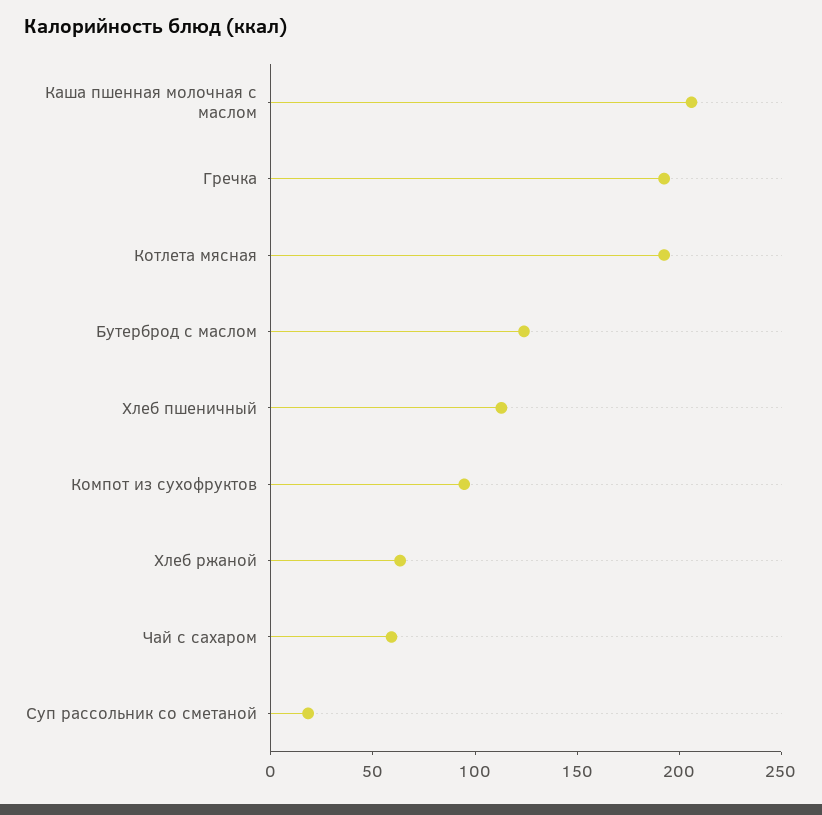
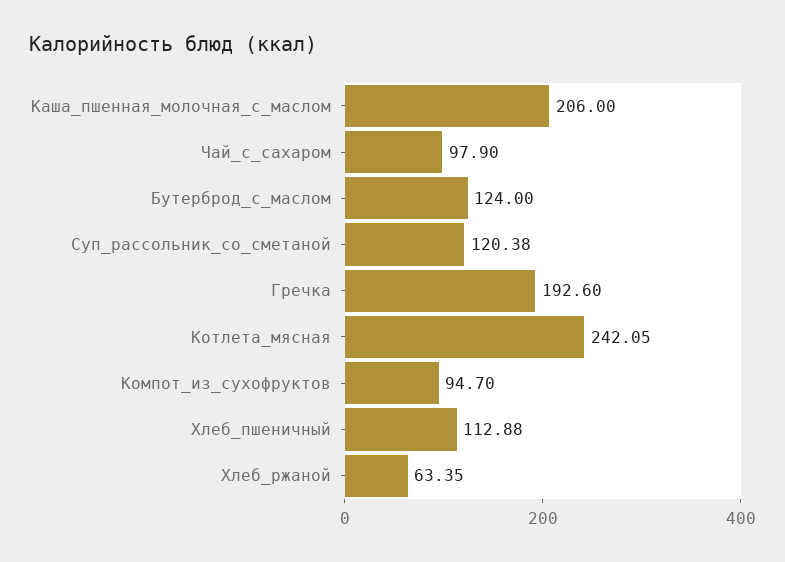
Котлета мясная: 190 -> 242.05
Чай с сахаром: 60 -> 97.9
Суп рассольник со сметаной: 20 -> 120.38

